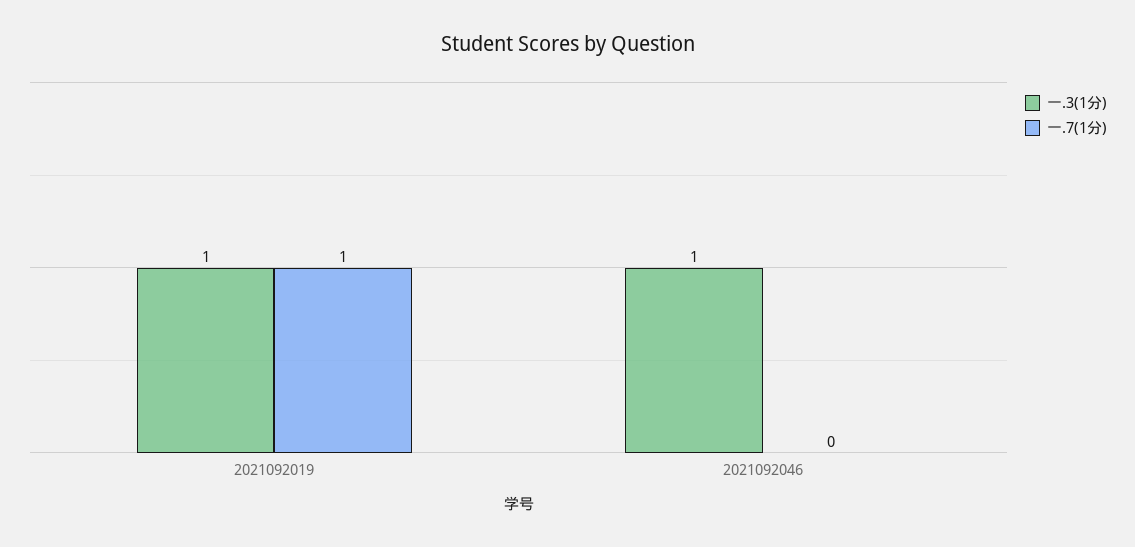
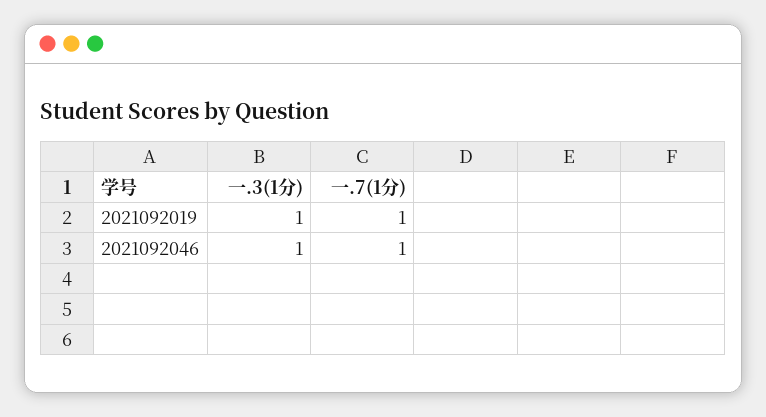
一.7(1分), 2021092046: 0 -> 1

